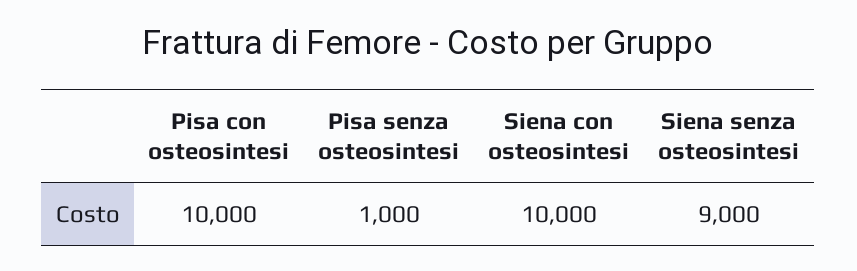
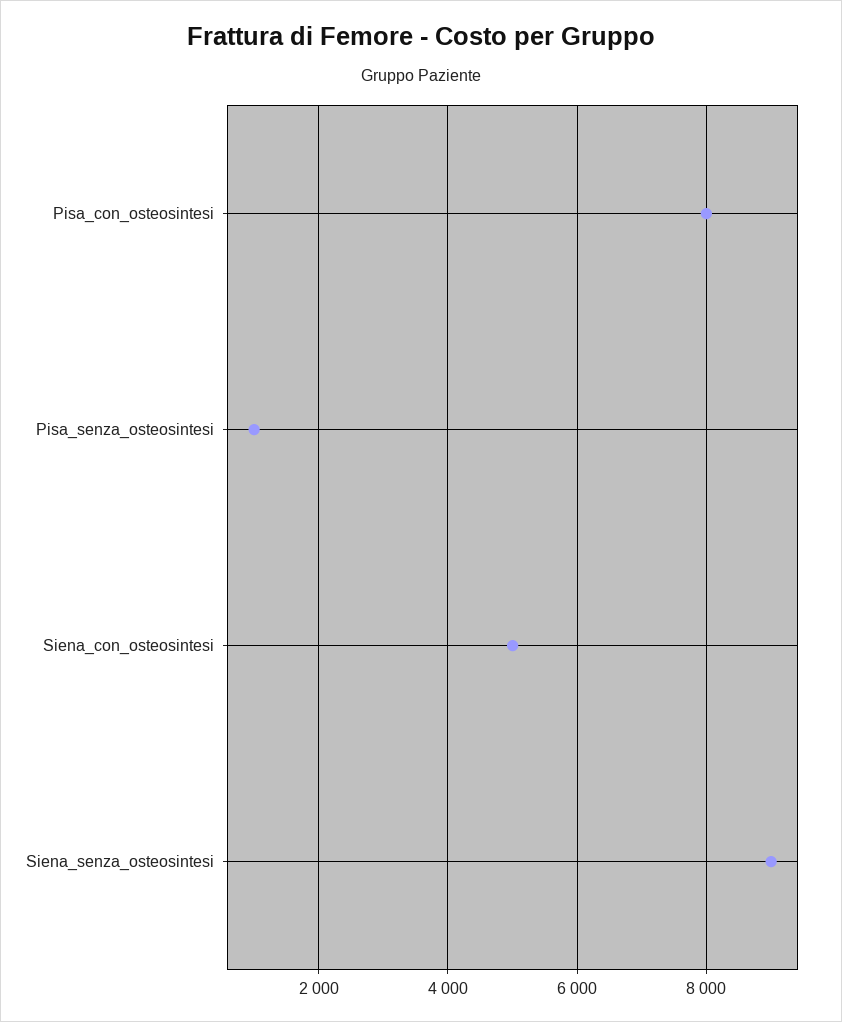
Pisa con osteosintesi: 10000 -> 8000
Siena con osteosintesi: 10000 -> 5000

